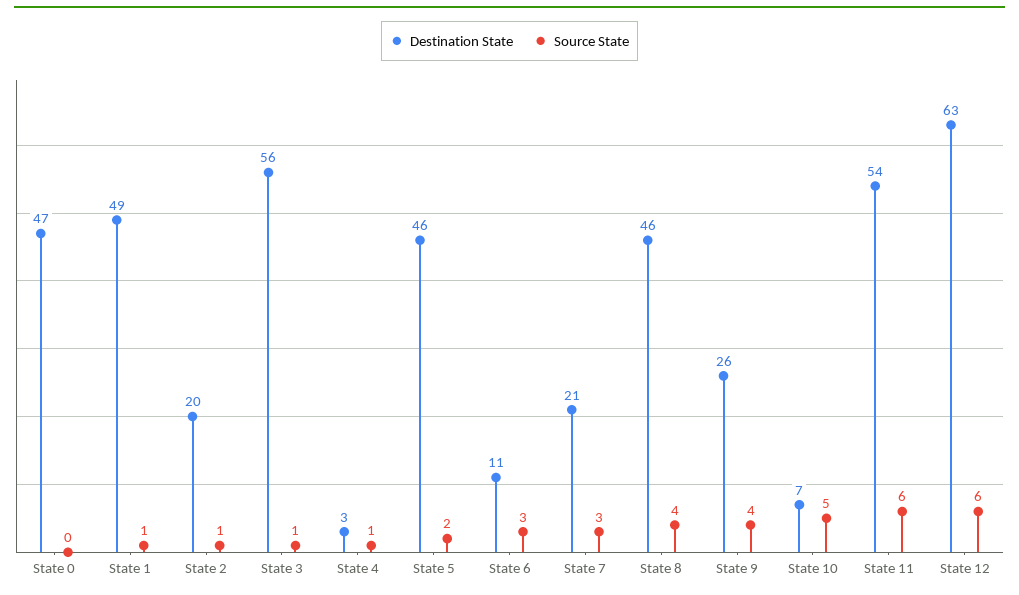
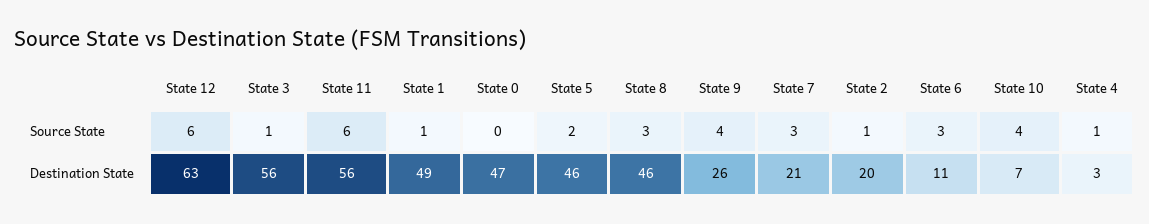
Source State, State 8: 4 -> 3
Source State, State 10: 5 -> 4
Destination State, State 11: 54 -> 56

